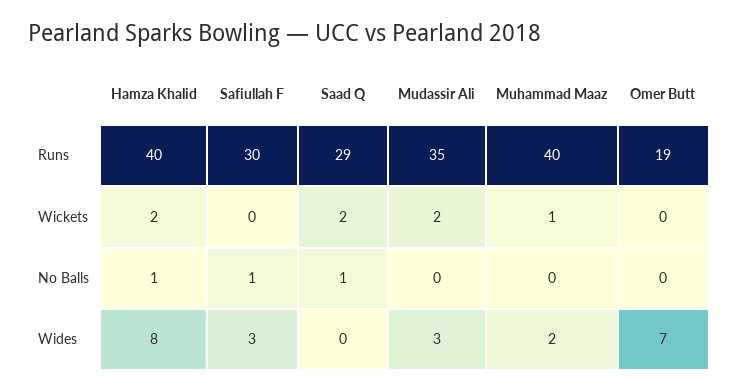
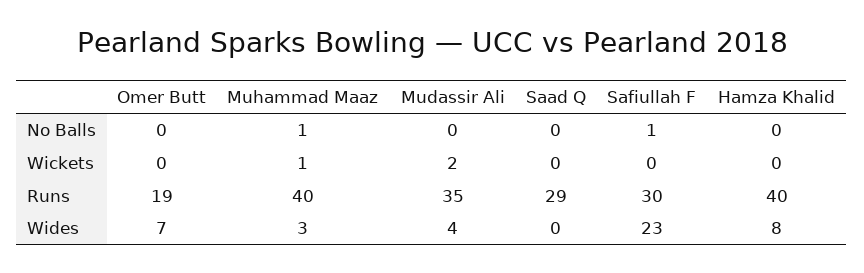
Hamza Khalid, Wickets: 2 -> 0
Saad Q, Wickets: 2 -> 0
Hamza Khalid, No Balls: 1 -> 0
Saad Q, No Balls: 1 -> 0
Muhammad Maaz, No Balls: 0 -> 1
Safiullah F, Wides: 3 -> 23
Mudassir Ali, Wides: 3 -> 4
Muhammad Maaz, Wides: 2 -> 3

